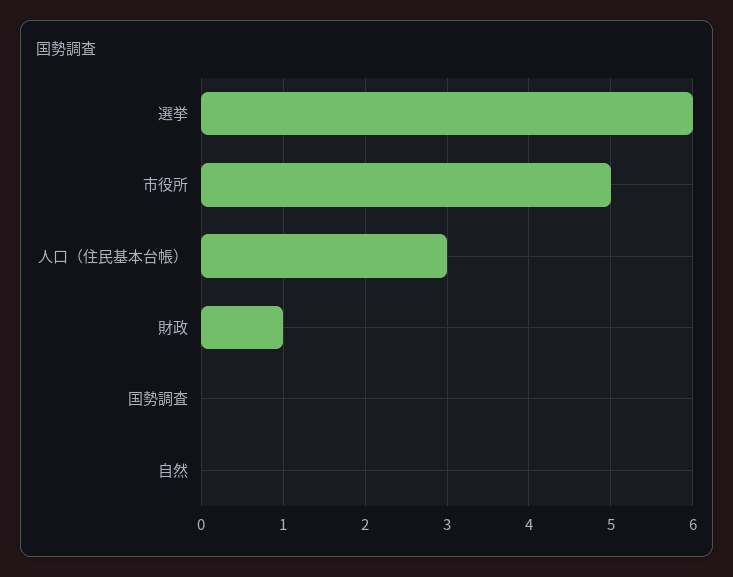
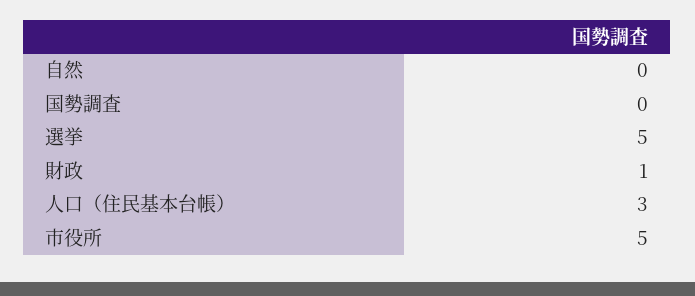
選挙: 6 -> 5

